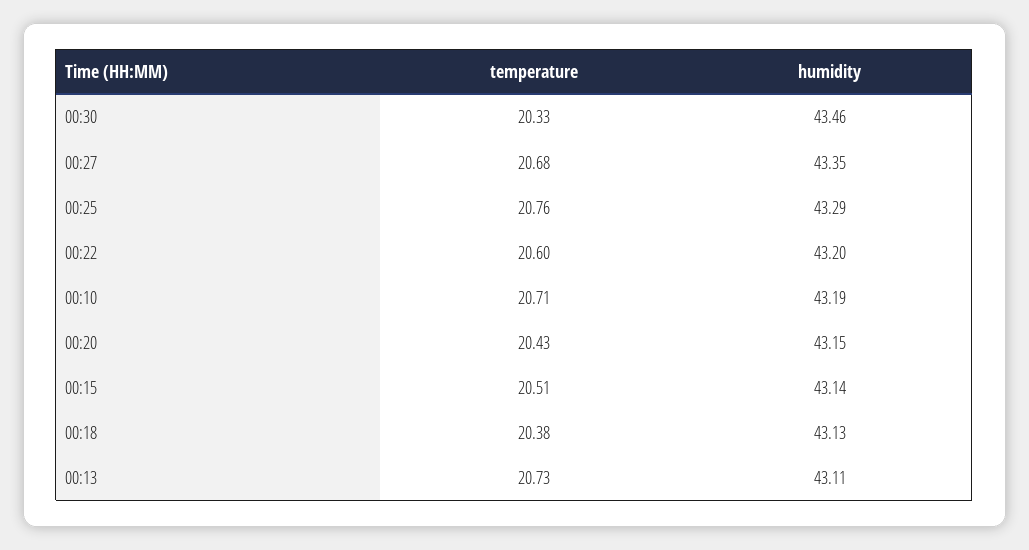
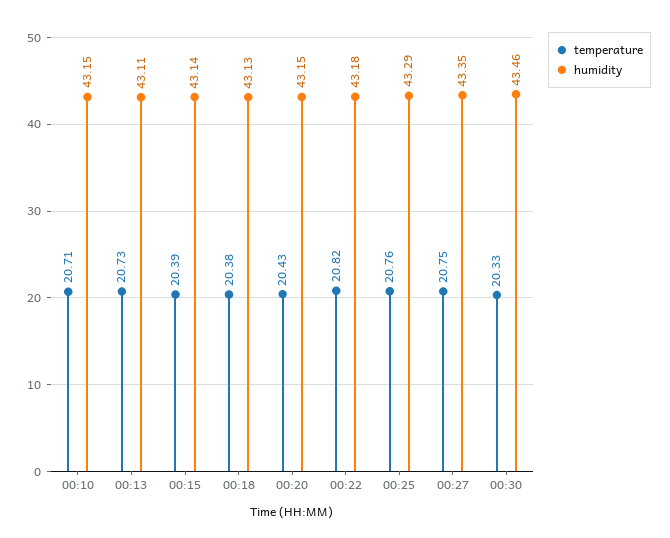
temperature, 00:27: 20.68 -> 20.75
temperature, 00:22: 20.6 -> 20.82
humidity, 00:22: 43.2 -> 43.18
humidity, 00:10: 43.19 -> 43.15
temperature, 00:15: 20.51 -> 20.39

